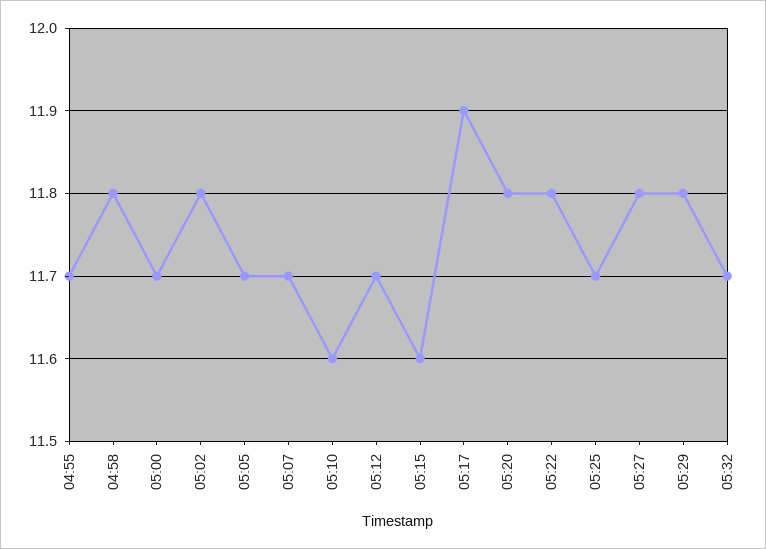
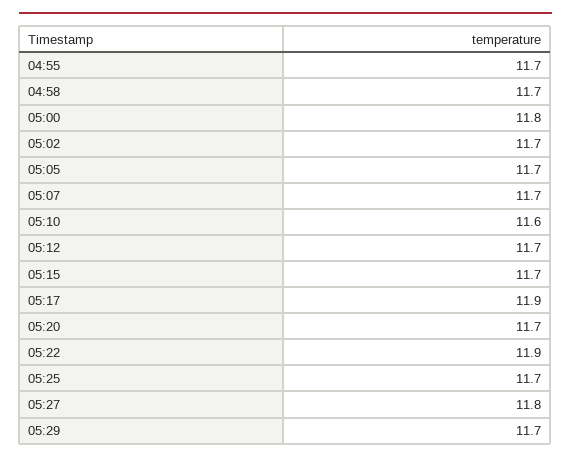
04:58: 11.8 -> 11.7
05:00: 11.7 -> 11.8
05:02: 11.8 -> 11.7
05:15: 11.6 -> 11.7
05:20: 11.8 -> 11.7
05:22: 11.8 -> 11.9
05:29: 11.8 -> 11.7
05:32: 11.7 -> none

